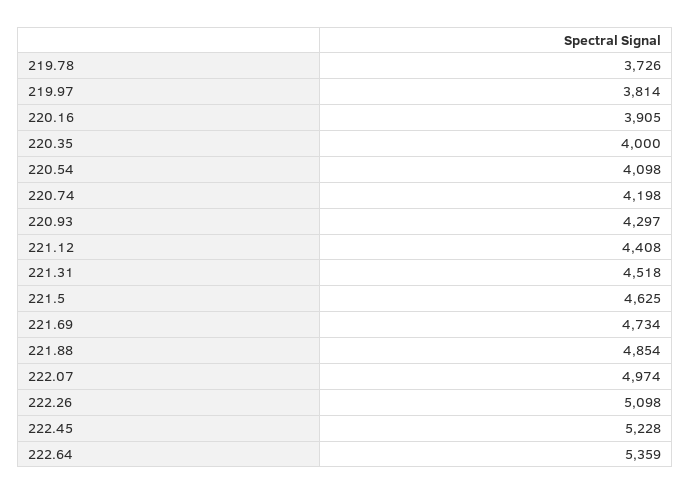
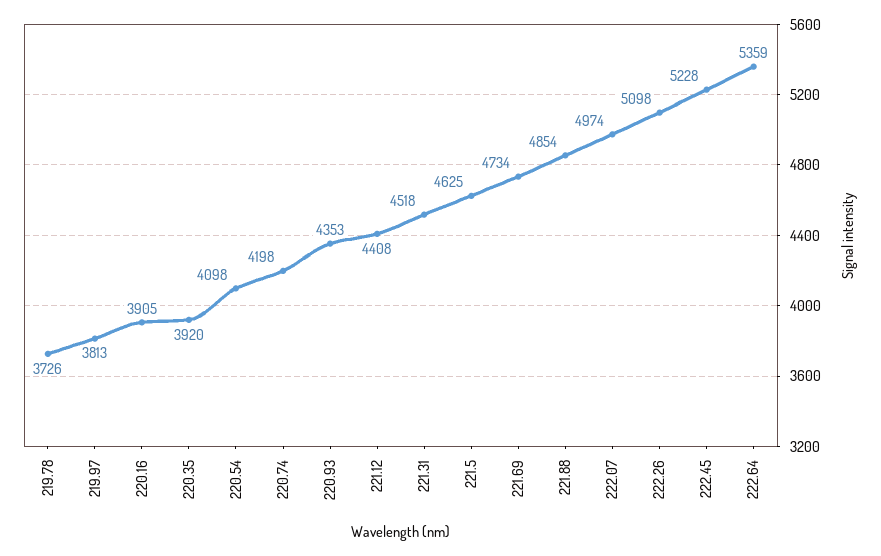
219.97: 3814 -> 3813
220.35: 4000 -> 3920
220.93: 4297 -> 4353

